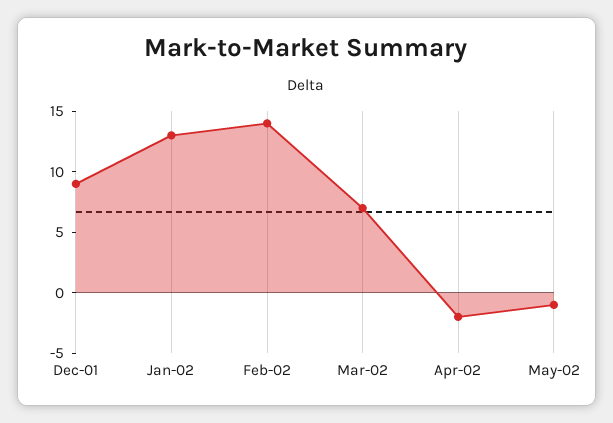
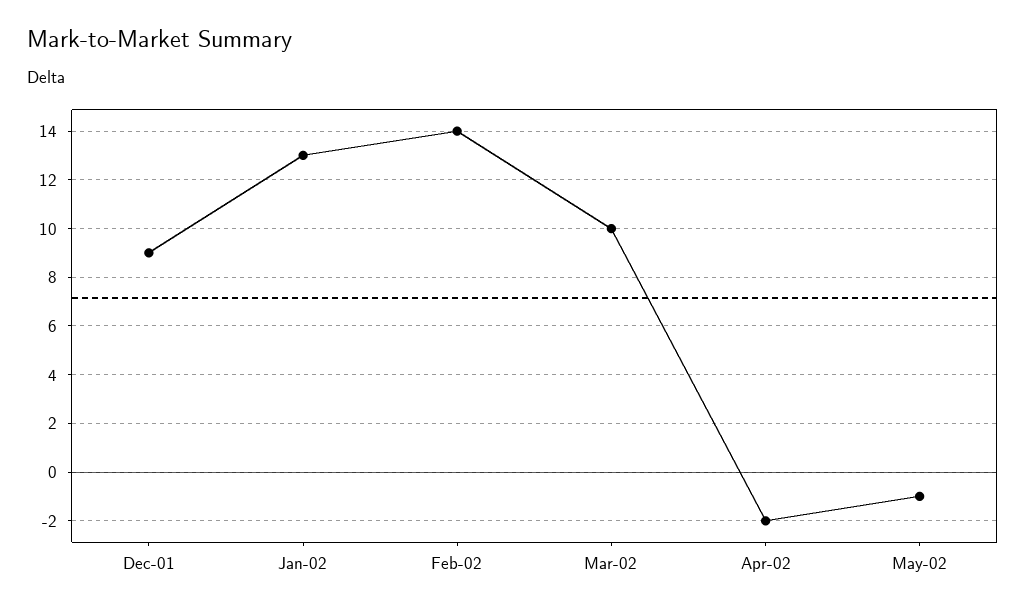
Mar-02: 7 -> 10

